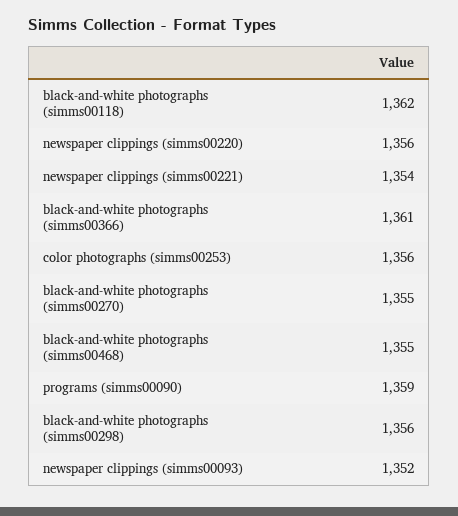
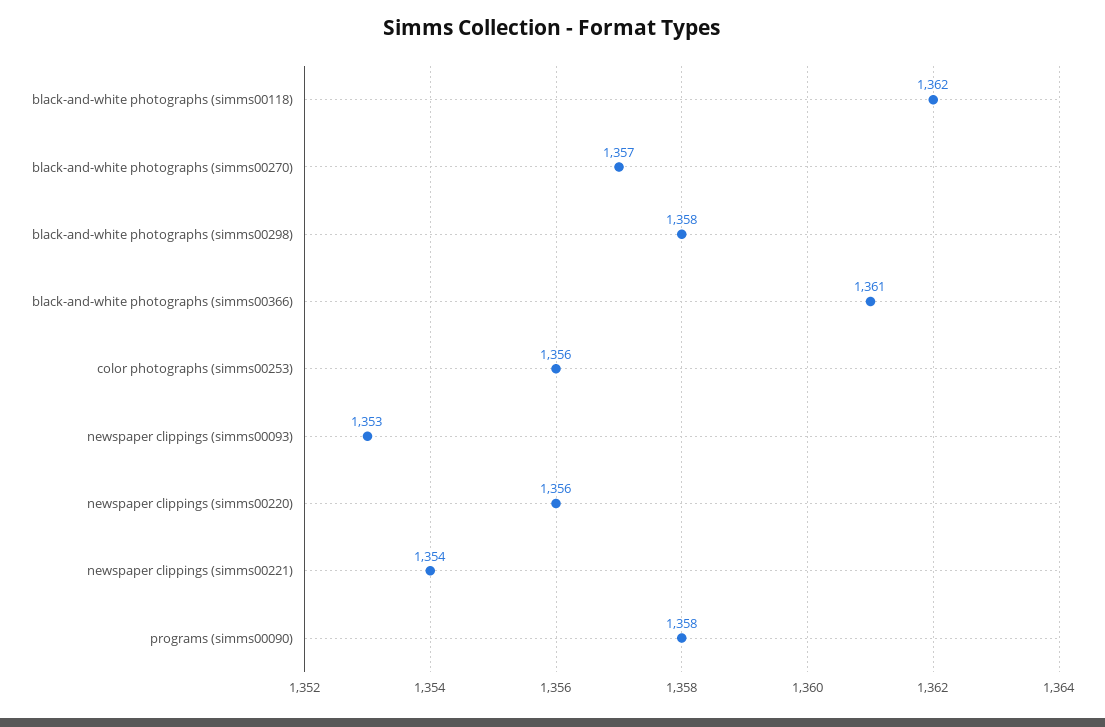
black-and-white photographs (simms00270): 1355 -> 1357
black-and-white photographs (simms00468): 1355 -> none
programs (simms00090): 1359 -> 1358
black-and-white photographs (simms00298): 1356 -> 1358
newspaper clippings (simms00093): 1352 -> 1353

